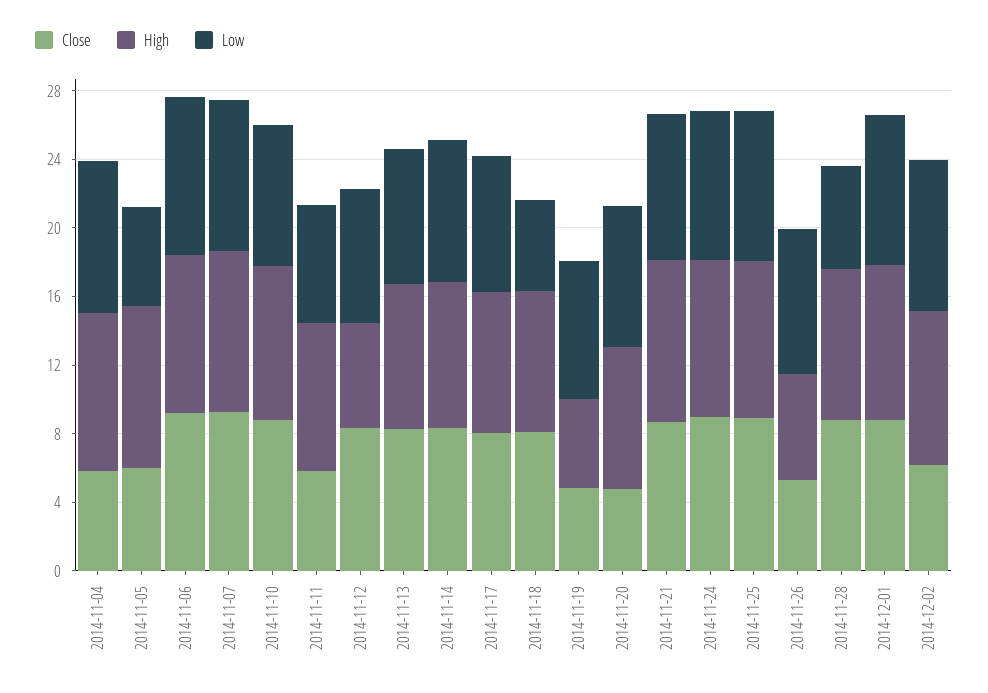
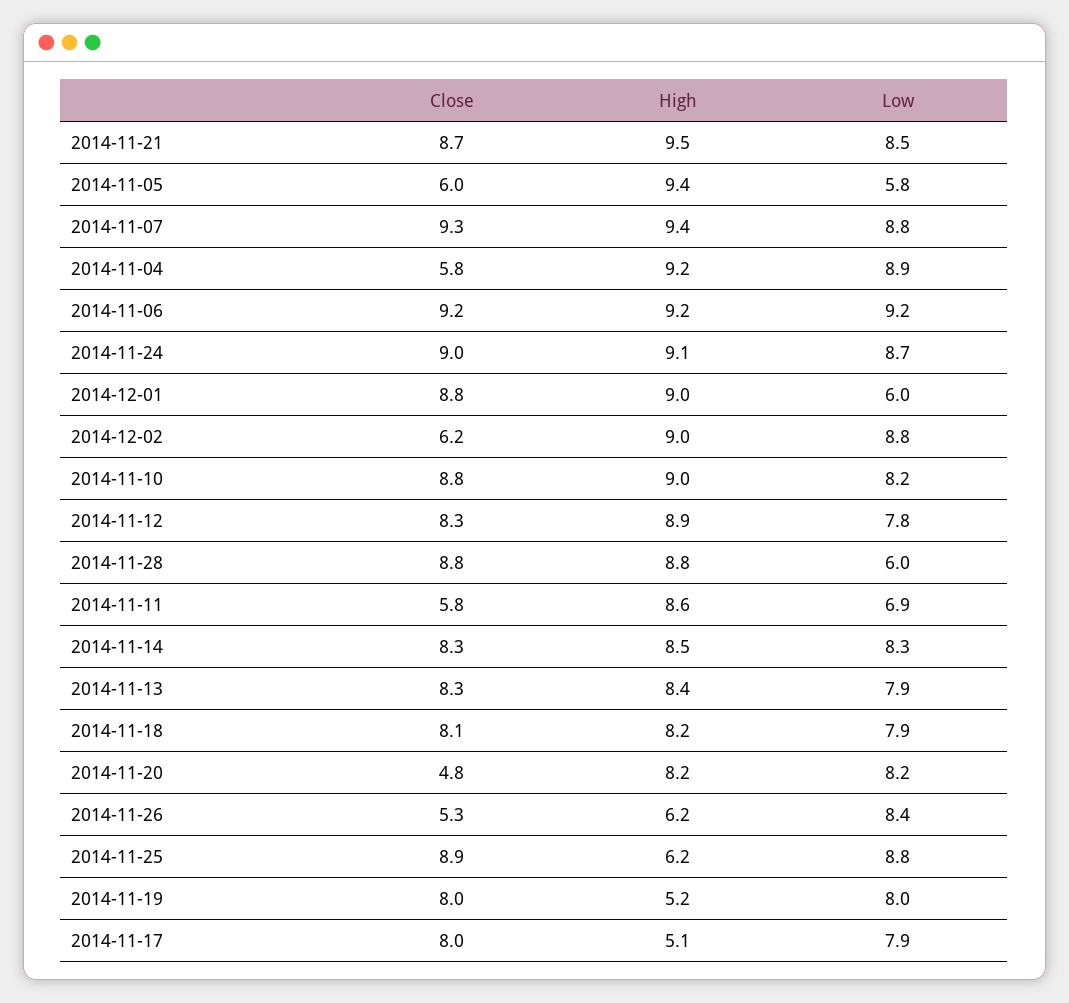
High, 2014-11-12: 6 -> 8.9
High, 2014-11-17: 8 -> 5.1
Low, 2014-11-18: 5 -> 7.9
Close, 2014-11-19: 5 -> 8
High, 2014-11-25: 9 -> 6.2
Low, 2014-12-01: 9 -> 6

